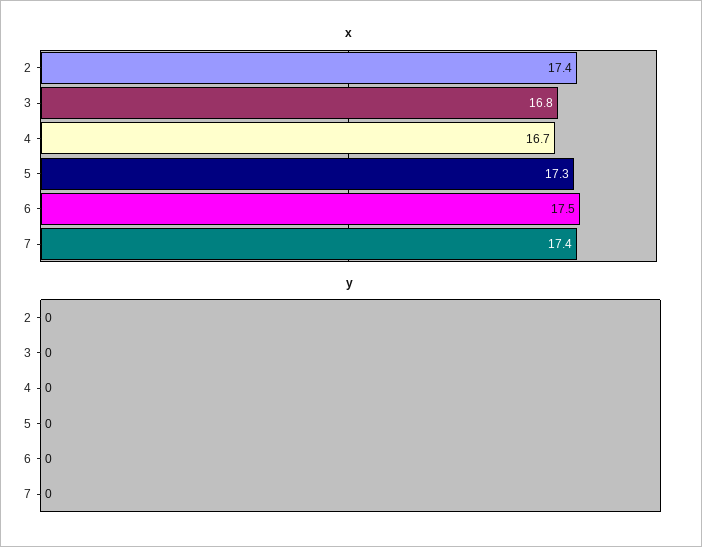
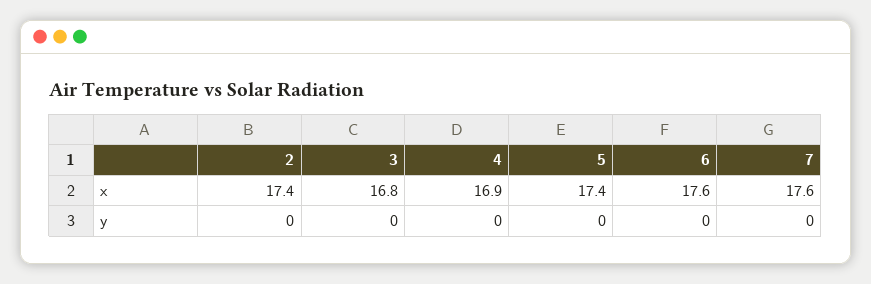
x, 4: 16.7 -> 16.9
x, 5: 17.3 -> 17.4
x, 6: 17.5 -> 17.6
x, 7: 17.4 -> 17.6

